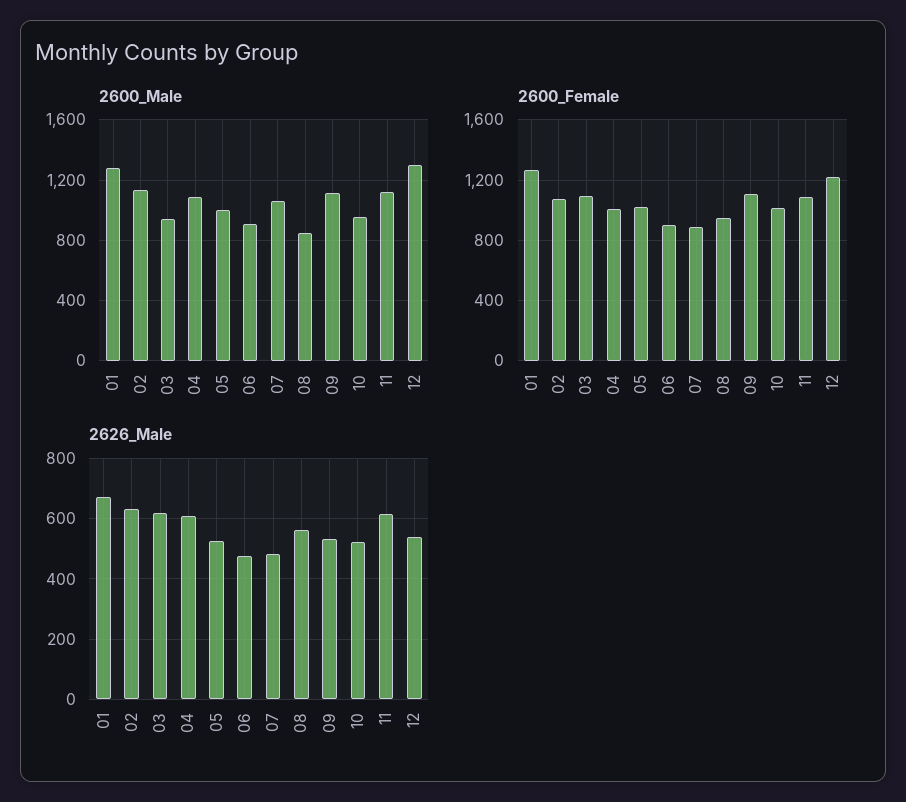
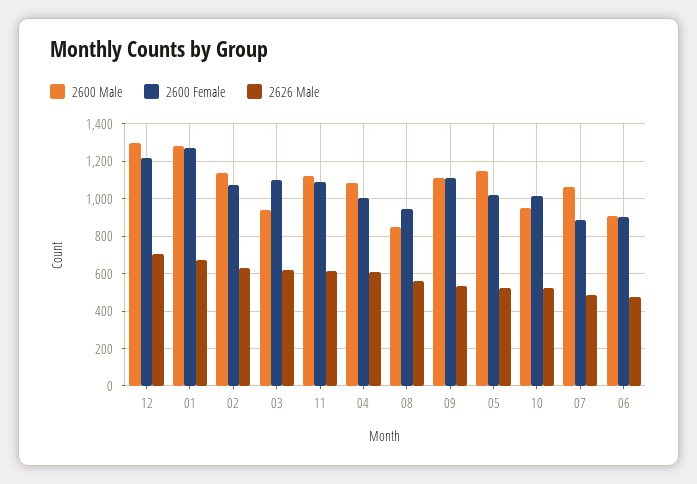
2600_Male, 05: 1000 -> 1150
2626_Male, 12: 540 -> 700

